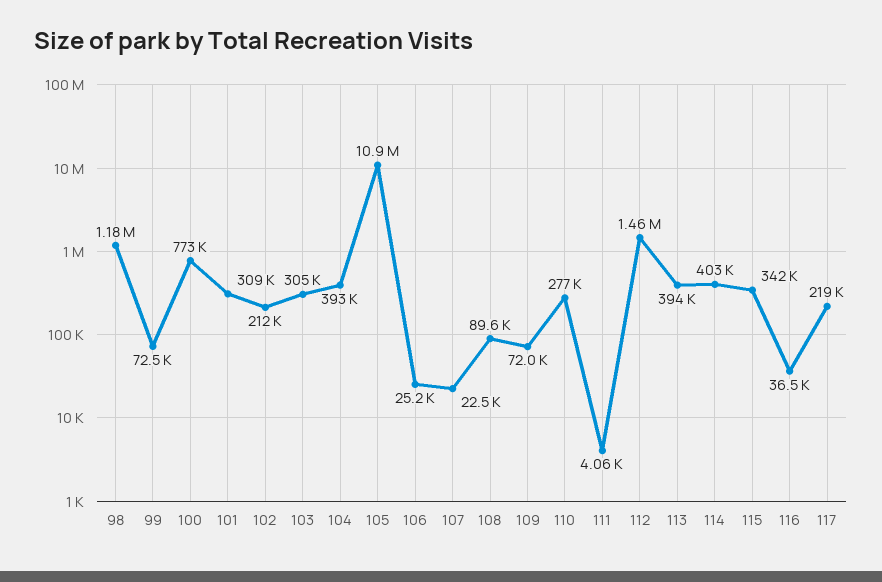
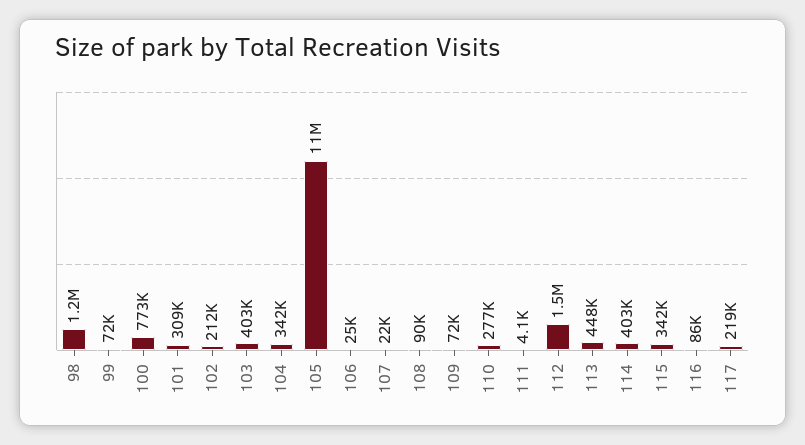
103: 305000 -> 403000
104: 393000 -> 342000
113: 394000 -> 448000
116: 36500 -> 86000

